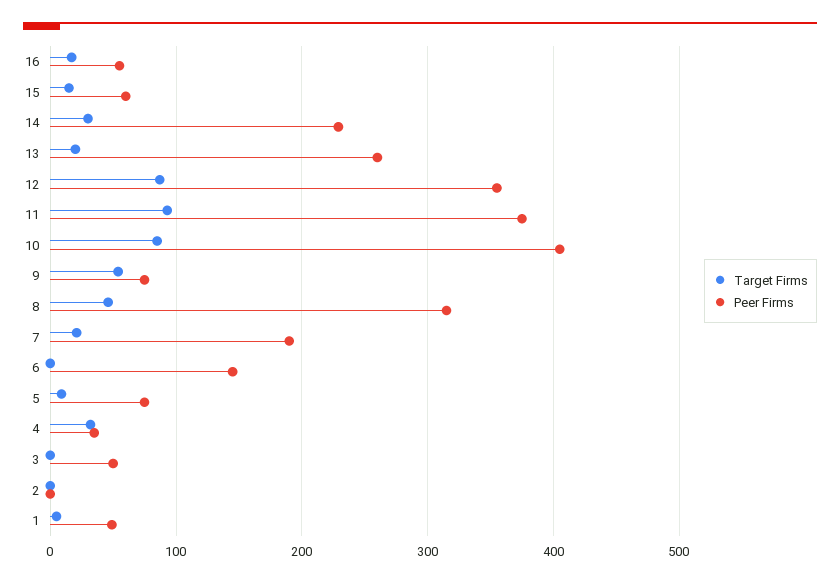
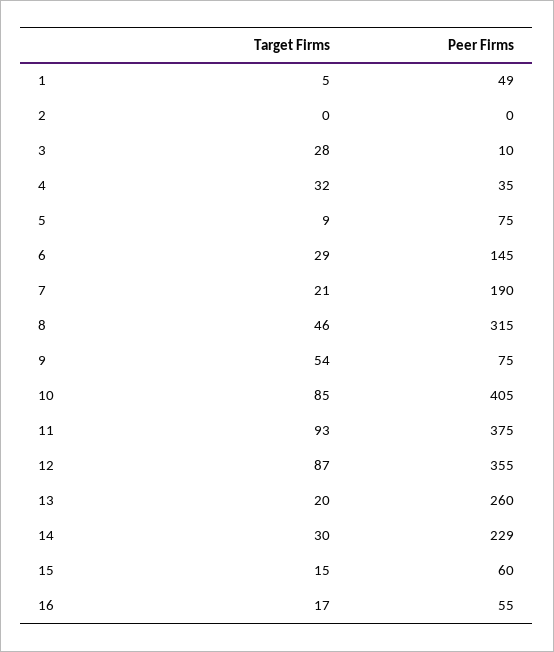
Target Firms, 6: 0 -> 29
Target Firms, 3: 0 -> 28
Peer Firms, 3: 50 -> 10

